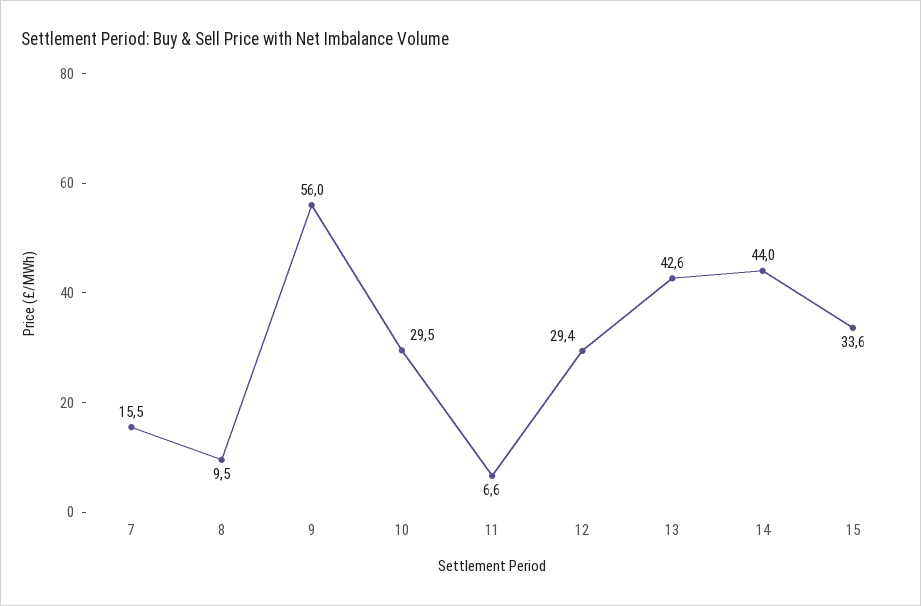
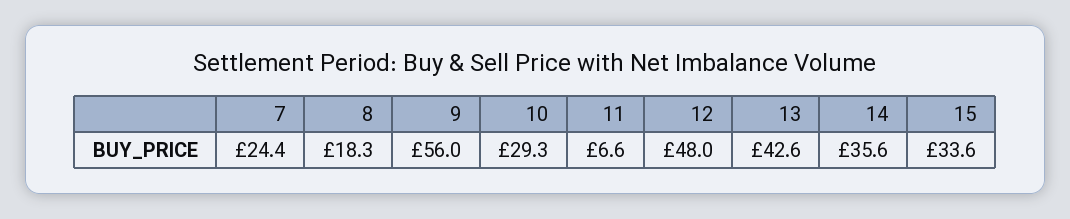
7: 15.5 -> 24.4
8: 9.5 -> 18.3
10: 29.5 -> 29.3
12: 29.4 -> 48
14: 44 -> 35.6

